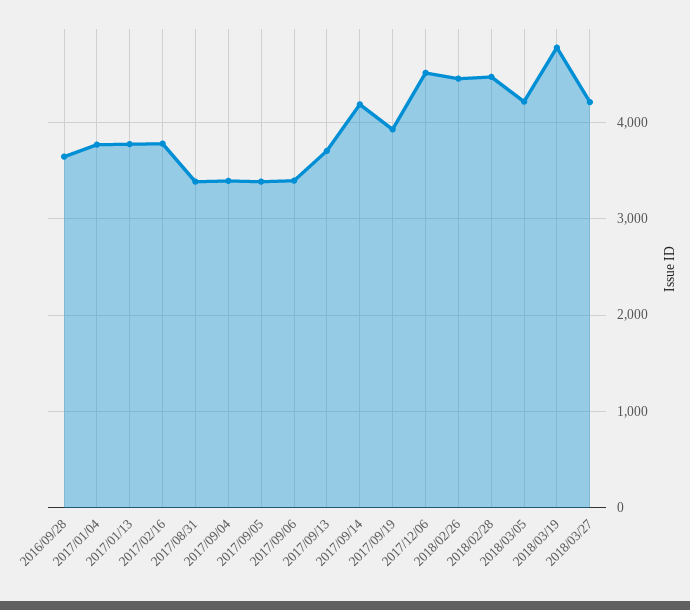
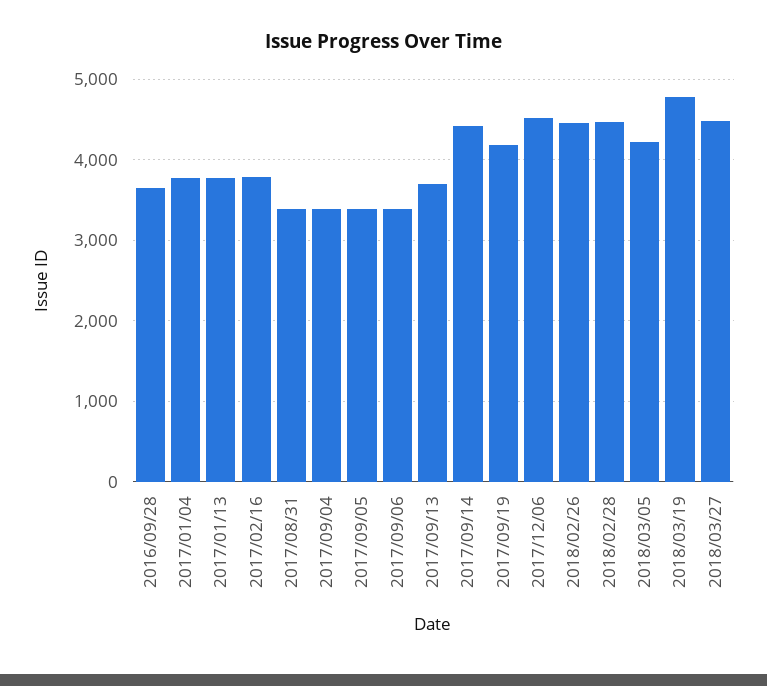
2017/09/14: 4200 -> 4400
2017/09/19: 3900 -> 4200
2018/03/27: 4200 -> 4500

